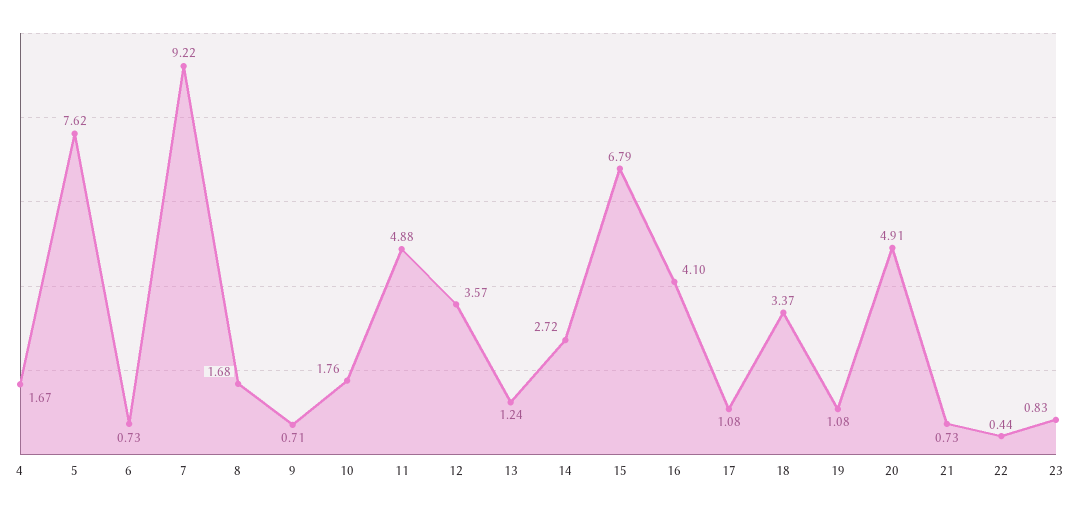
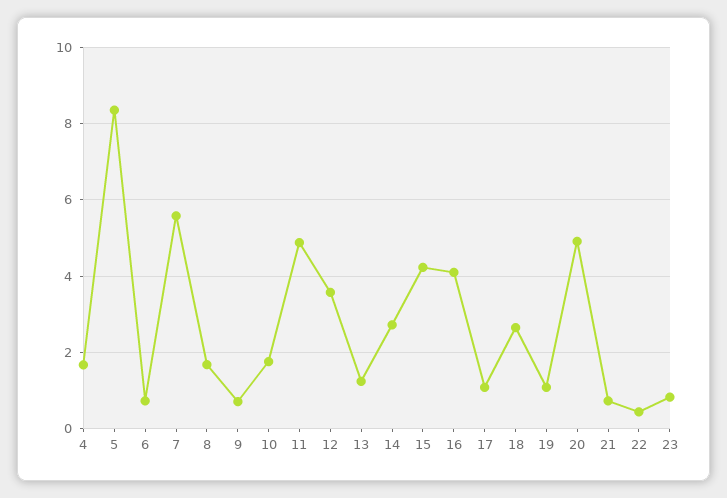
5: 7.62 -> 8.4
7: 9.22 -> 5.6
15: 6.79 -> 4.2
18: 3.37 -> 2.6

